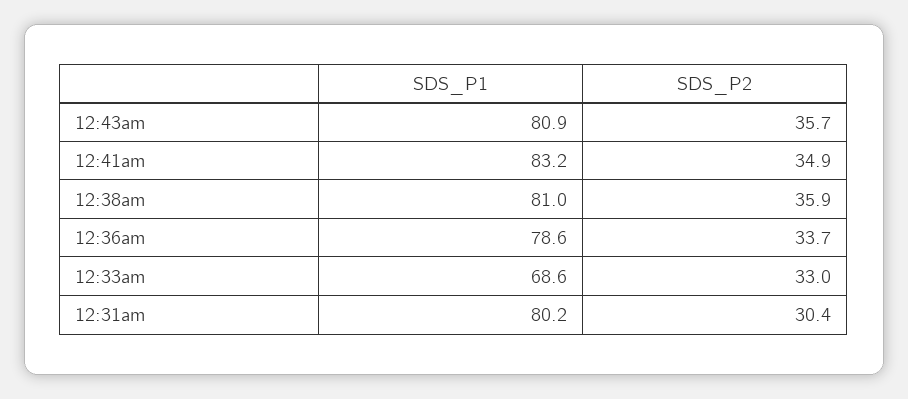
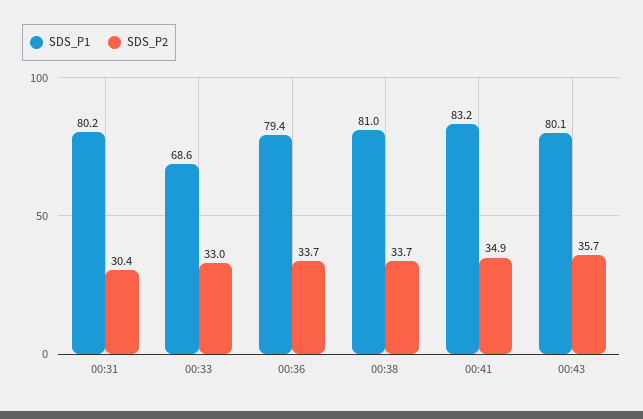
SDS_P1, 12:43am: 80.9 -> 80.1
SDS_P2, 12:38am: 35.9 -> 33.7
SDS_P1, 12:36am: 78.6 -> 79.4

